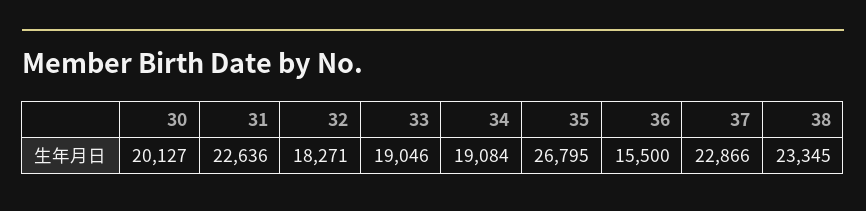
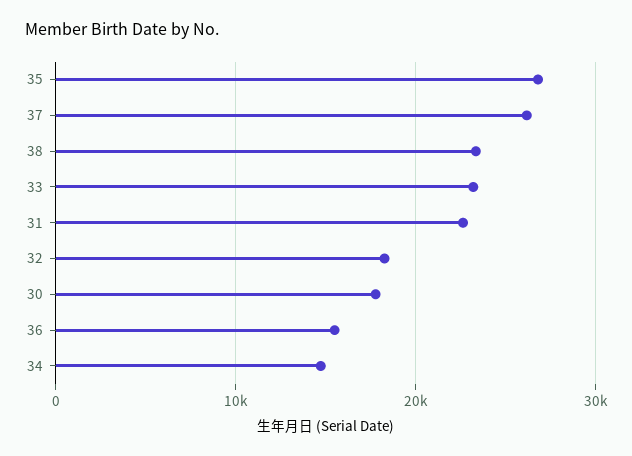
30: 20127 -> 18000
33: 19046 -> 23000
34: 19084 -> 15000
37: 22866 -> 26000

